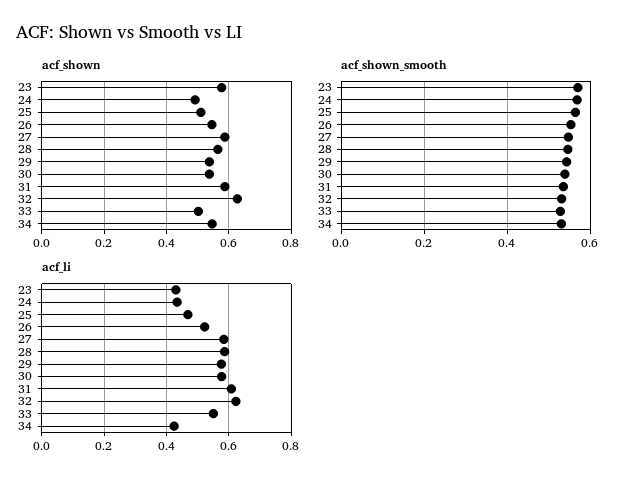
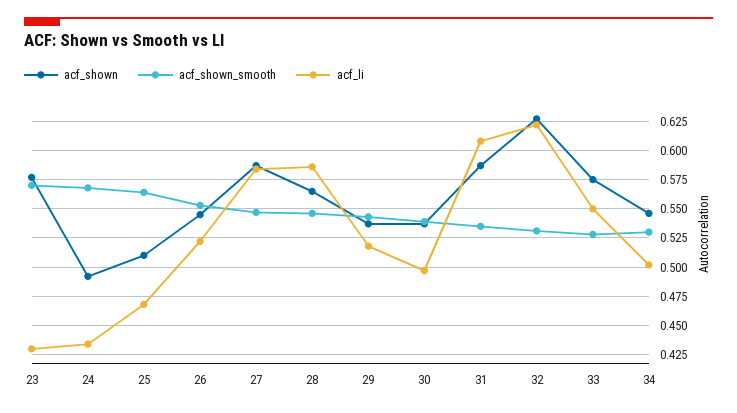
acf_shown, 33: 0.5 -> 0.575
acf_li, 29: 0.58 -> 0.525
acf_li, 30: 0.58 -> 0.5
acf_li, 34: 0.42 -> 0.5

